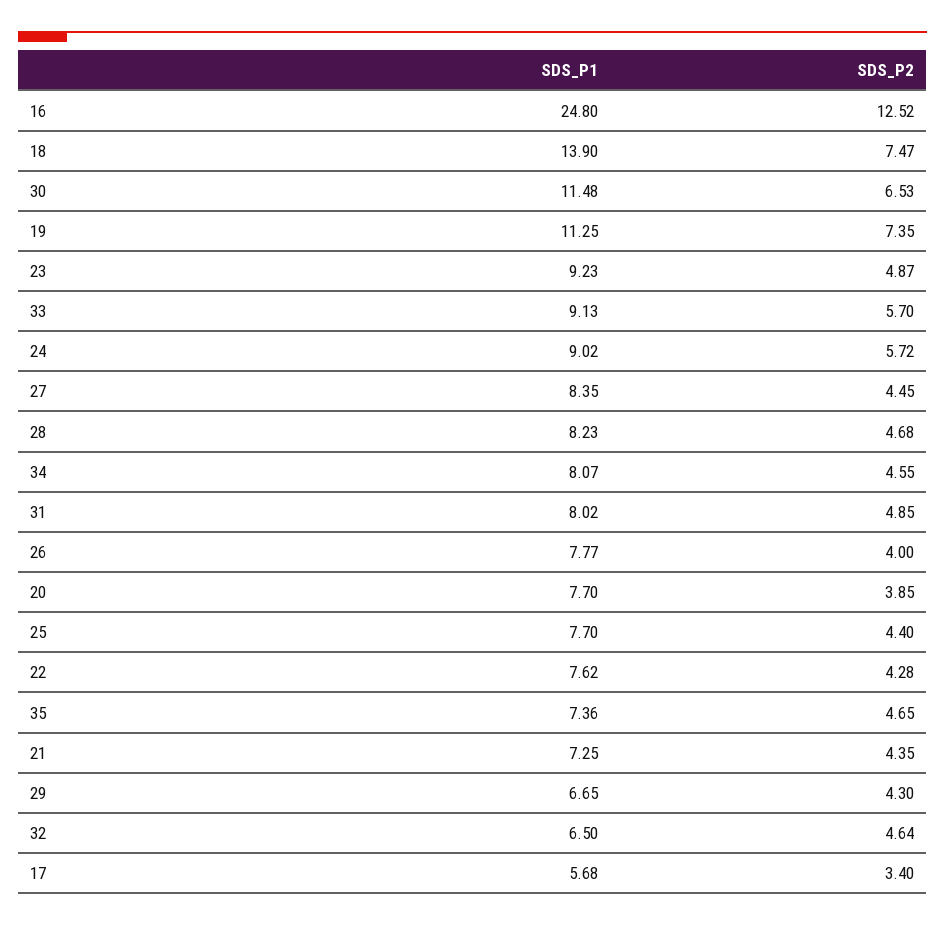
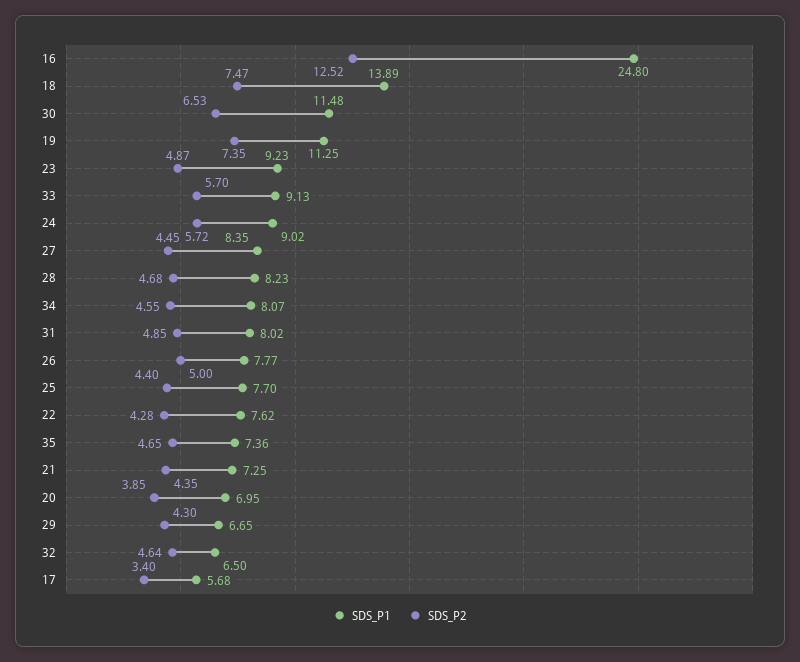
SDS_P1, 18: 13.9 -> 13.89
SDS_P2, 26: 4 -> 5
SDS_P1, 20: 7.7 -> 6.95

